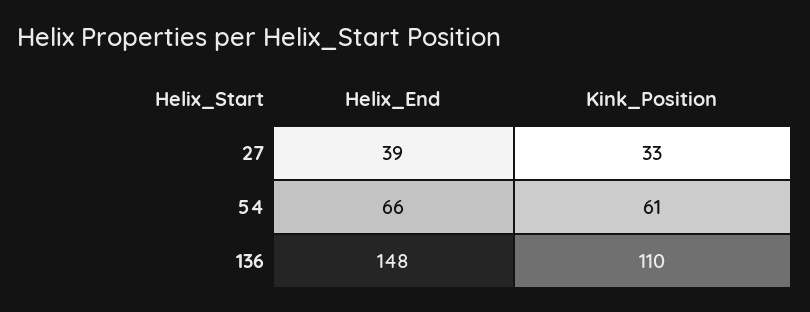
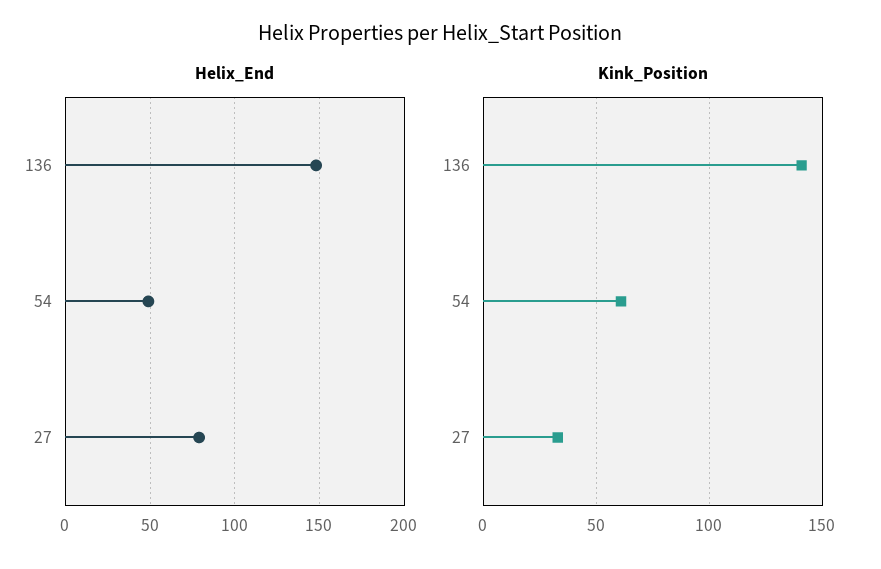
Helix_End, 27: 39 -> 80
Helix_End, 54: 66 -> 50
Kink_Position, 136: 110 -> 140

